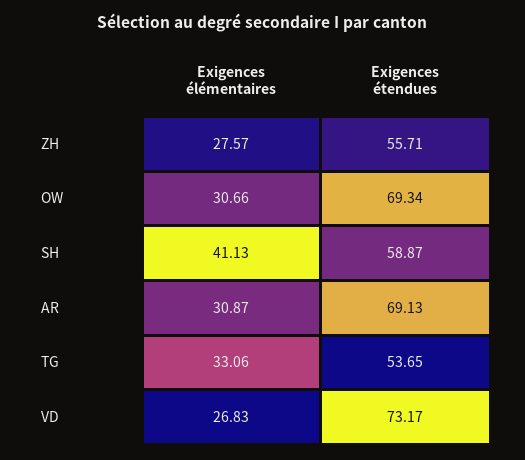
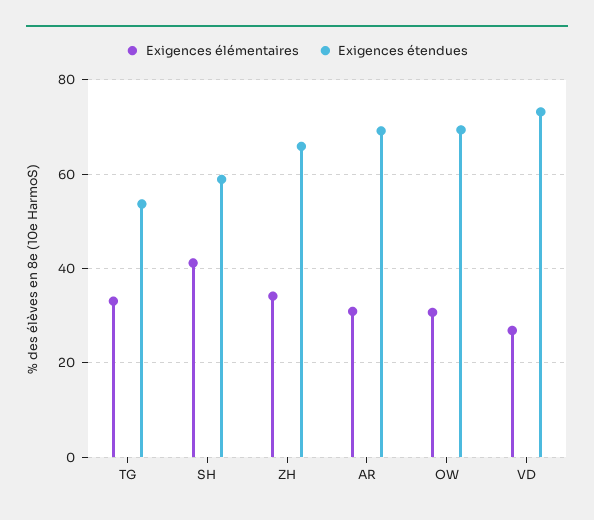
Exigences élémentaires, ZH: 27.57 -> 34
Exigences étendues, ZH: 55.71 -> 66

